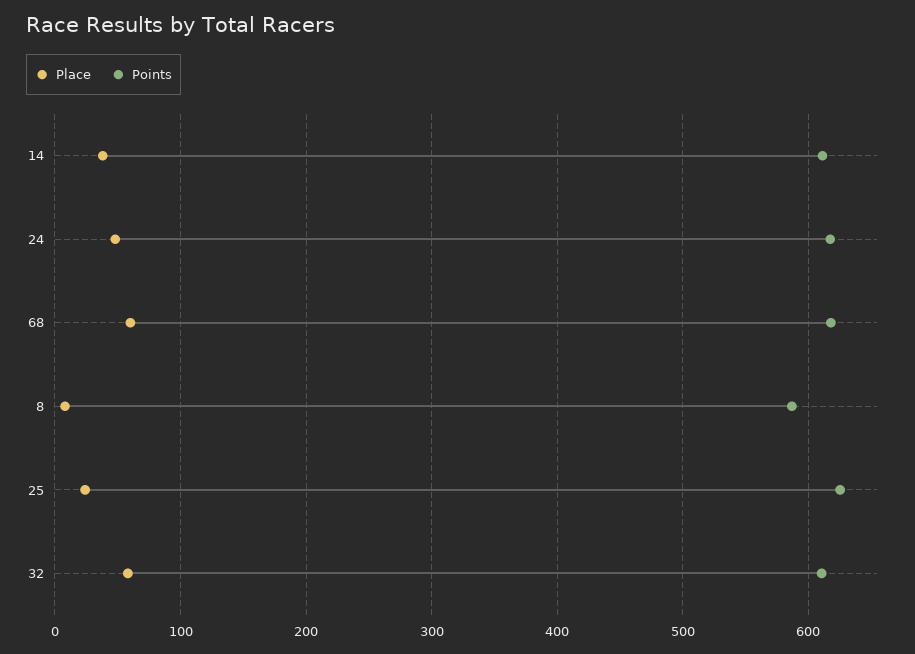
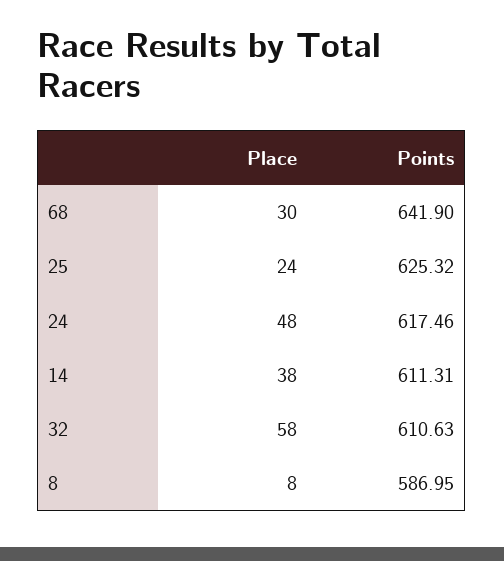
Place, 68: 60 -> 30
Points, 68: 620 -> 641.9

